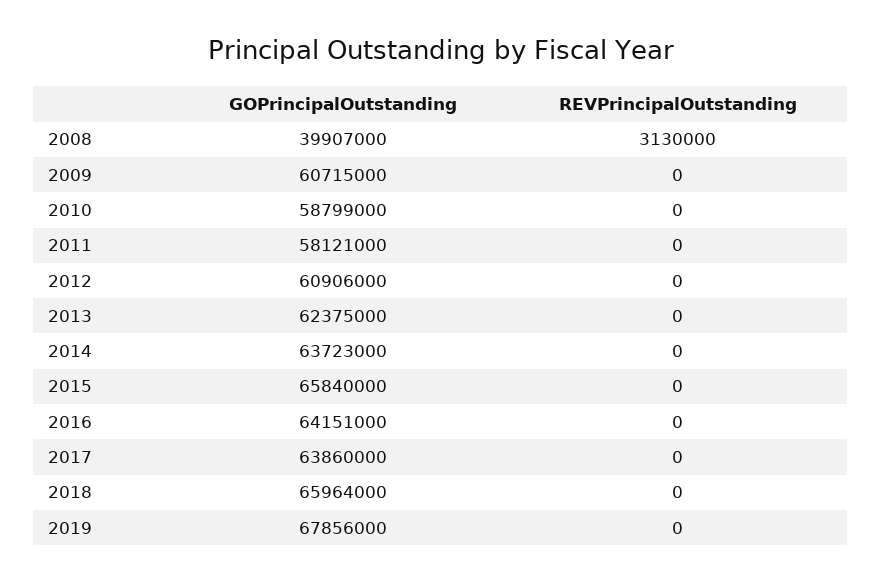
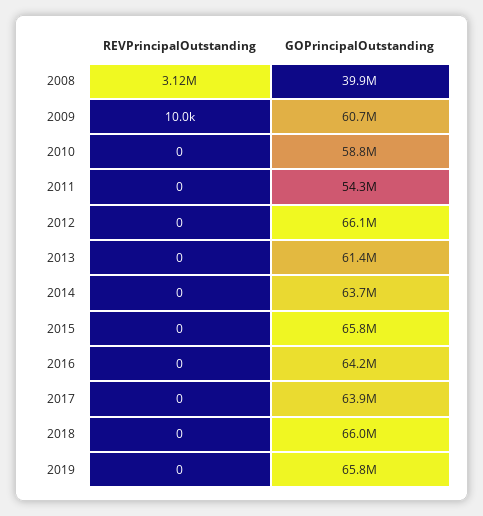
REVPrincipalOutstanding, 2008: 3130000 -> 3120000
REVPrincipalOutstanding, 2009: 0 -> 10000
GOPrincipalOutstanding, 2011: 58121000 -> 54300000
GOPrincipalOutstanding, 2012: 60906000 -> 66100000
GOPrincipalOutstanding, 2013: 62375000 -> 61400000
GOPrincipalOutstanding, 2019: 67856000 -> 65800000

